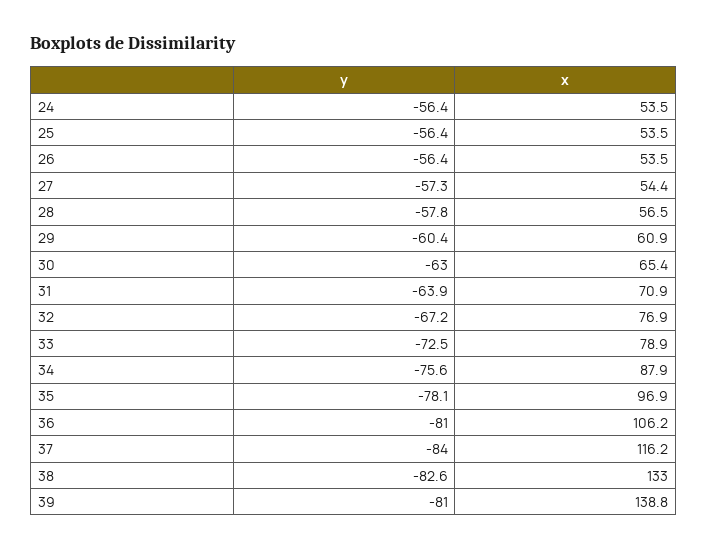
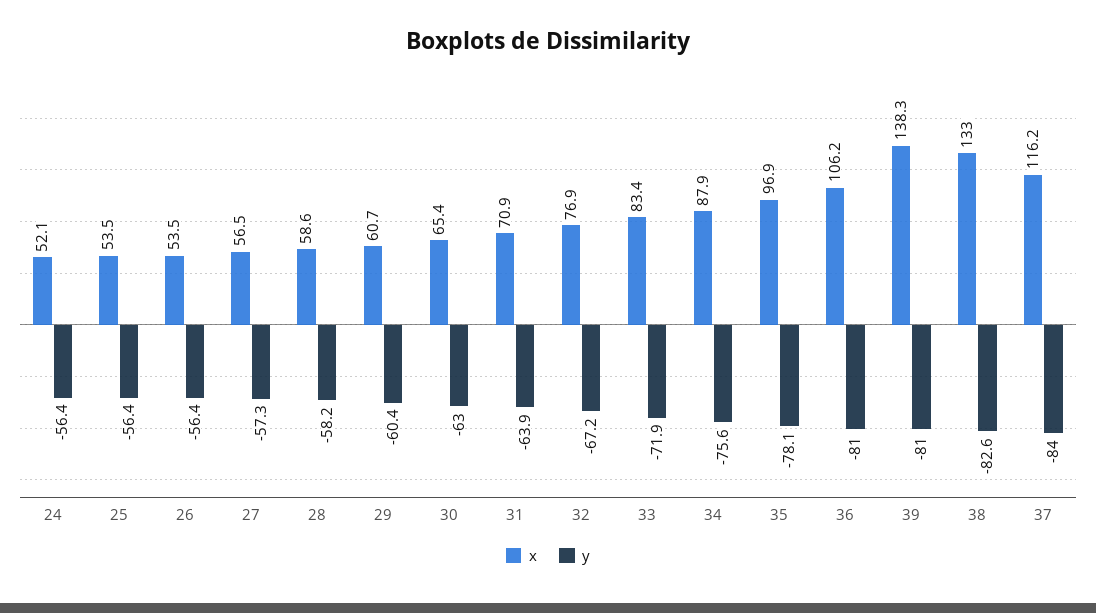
x, 24: 53.5 -> 52.1
x, 27: 54.4 -> 56.5
y, 28: -57.8 -> -58.2
x, 28: 56.5 -> 58.6
x, 29: 60.9 -> 60.7
y, 33: -72.5 -> -71.9
x, 33: 78.9 -> 83.4
x, 39: 138.8 -> 138.3

